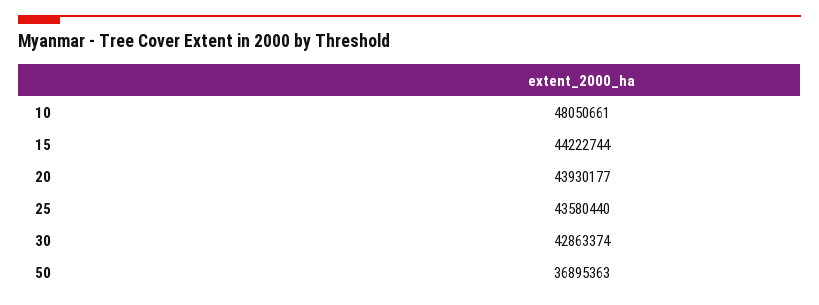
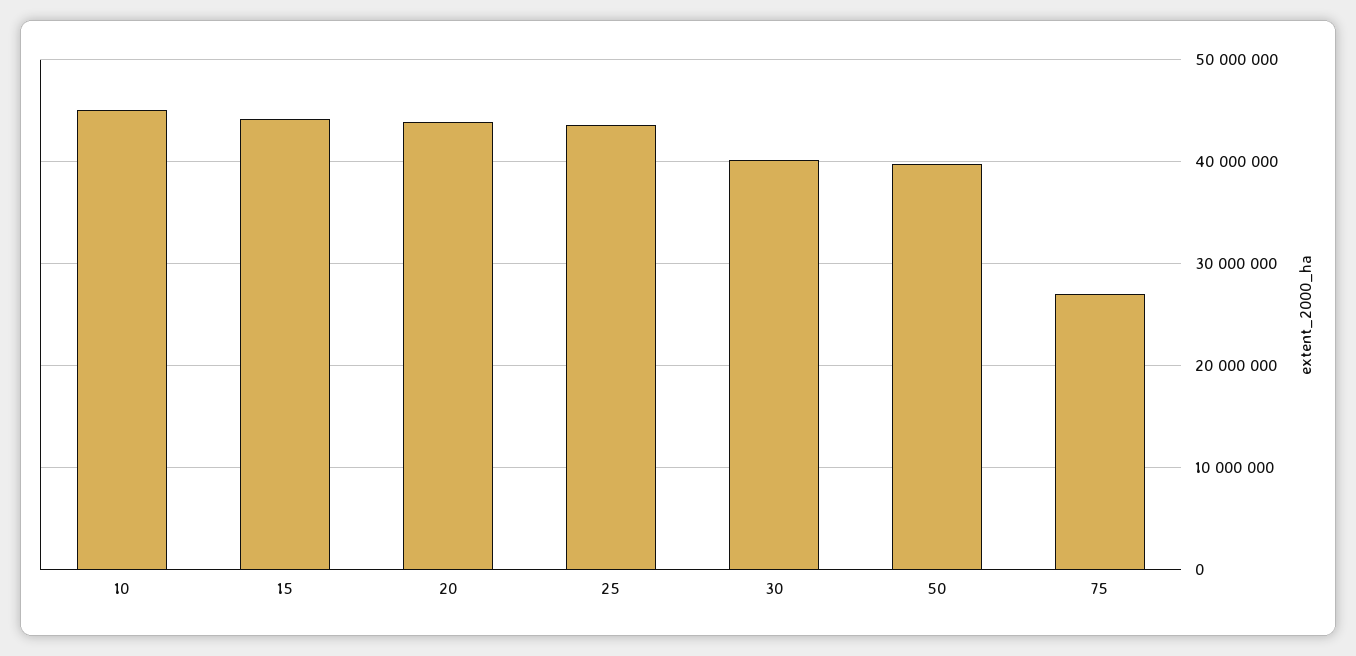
10: 48050661 -> 45000000
30: 42863374 -> 40000000
50: 36895363 -> 40000000
75: none -> 27000000

